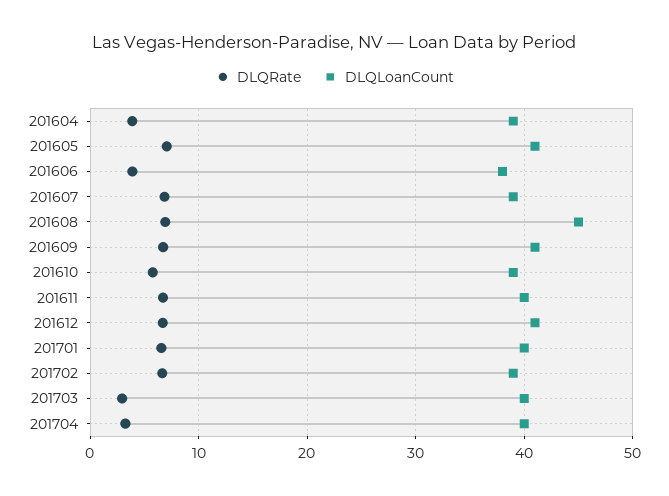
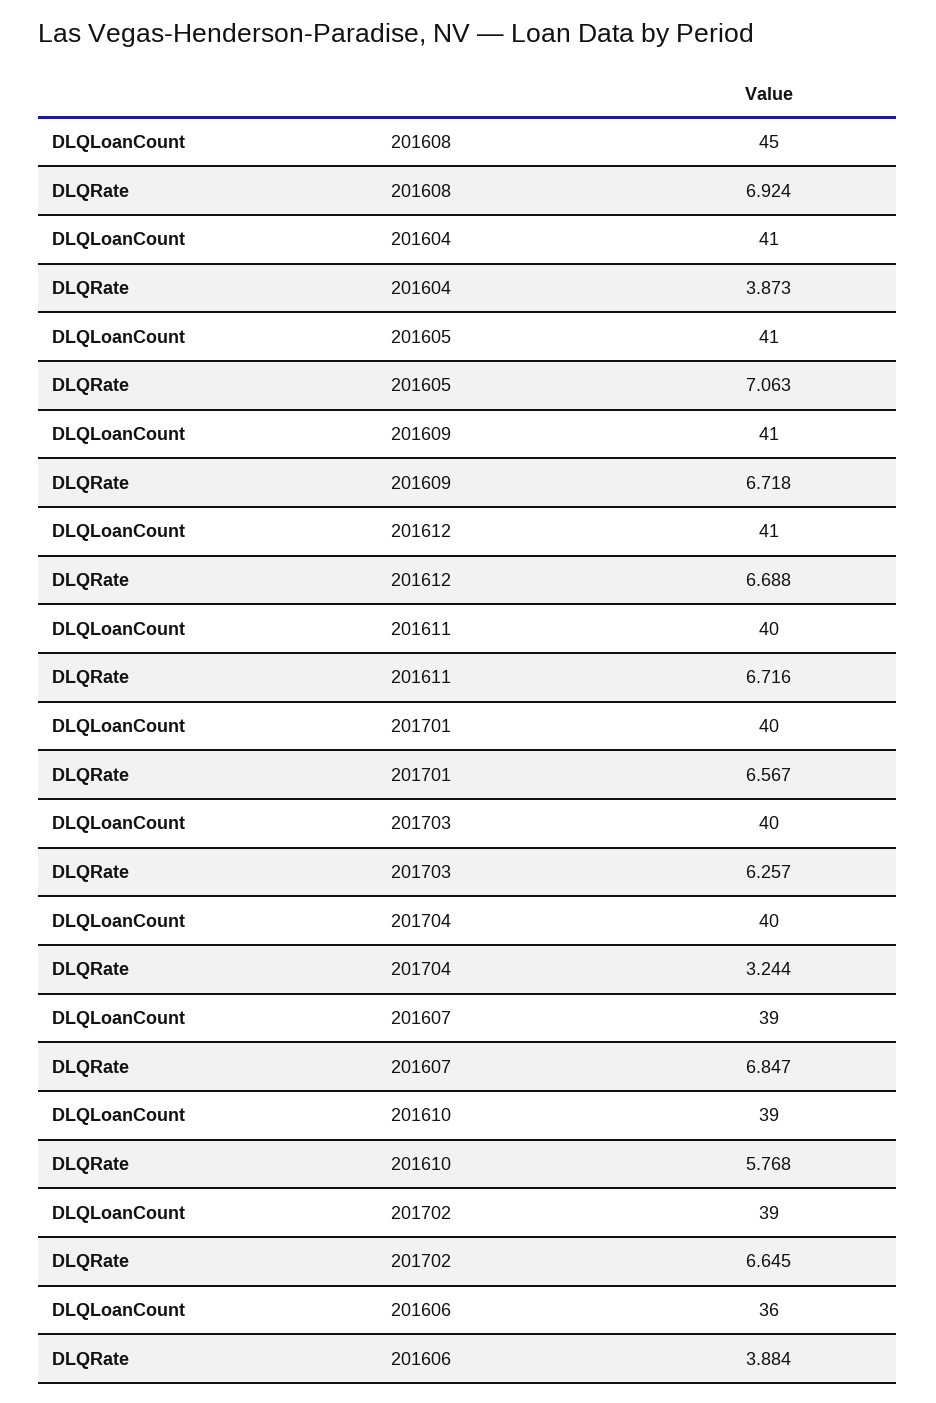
DLQLoanCount, 201604: 39 -> 41
DLQLoanCount, 201606: 38 -> 36
DLQRate, 201703: 3 -> 6.257

